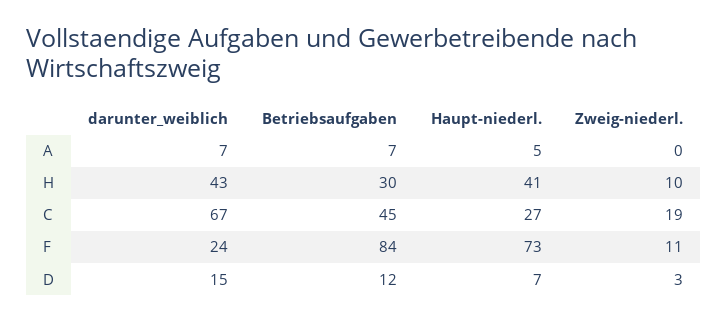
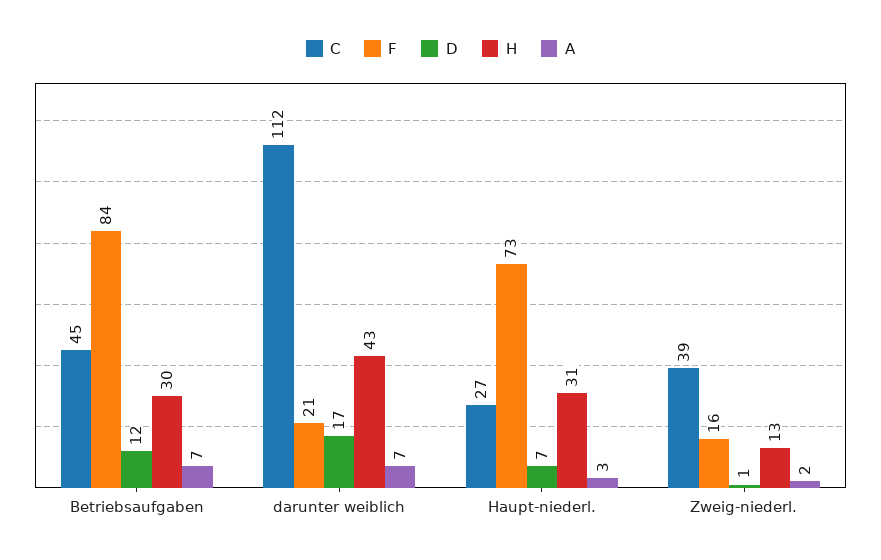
A, Haupt-niederl.: 5 -> 3
A, Zweig-niederl.: 0 -> 2
H, Haupt-niederl.: 41 -> 31
H, Zweig-niederl.: 10 -> 13
C, darunter_weiblich: 67 -> 112
C, Zweig-niederl.: 19 -> 39
F, darunter_weiblich: 24 -> 21
F, Zweig-niederl.: 11 -> 16
D, darunter_weiblich: 15 -> 17
D, Zweig-niederl.: 3 -> 1

